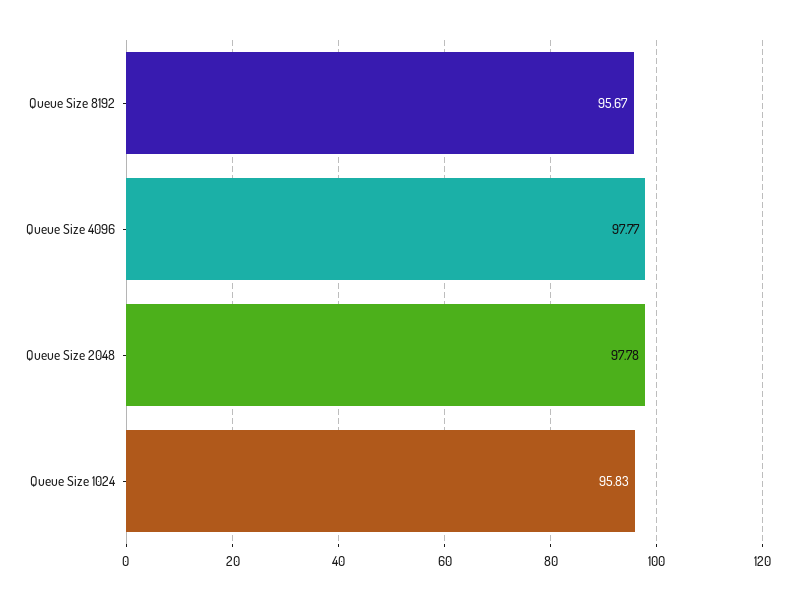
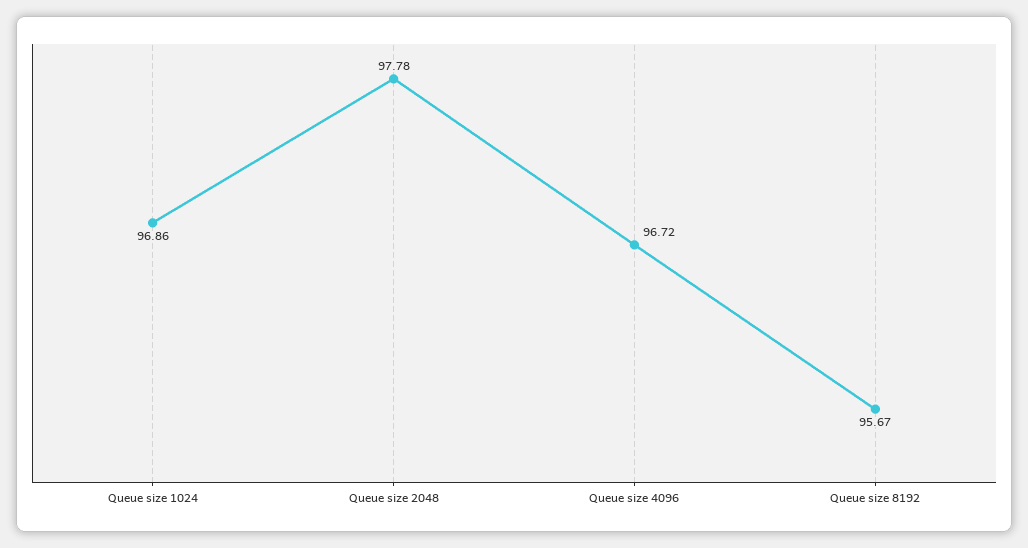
Queue Size 4096: 97.77 -> 96.72
Queue Size 1024: 95.83 -> 96.86

